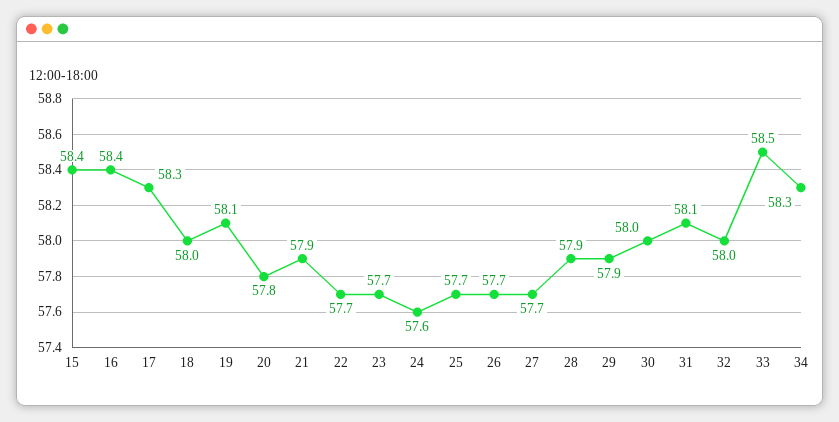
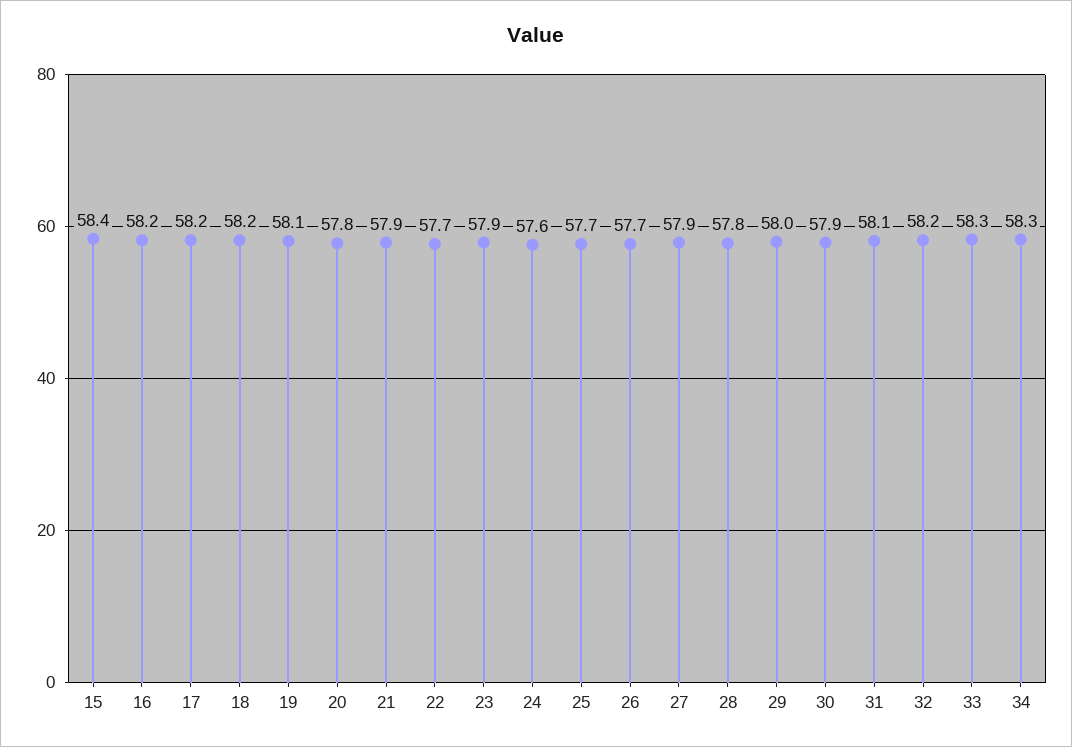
16: 58.4 -> 58.2
17: 58.3 -> 58.2
18: 58 -> 58.2
23: 57.7 -> 57.9
27: 57.7 -> 57.9
28: 57.9 -> 57.8
29: 57.9 -> 58
30: 58 -> 57.9
32: 58 -> 58.2
33: 58.5 -> 58.3

